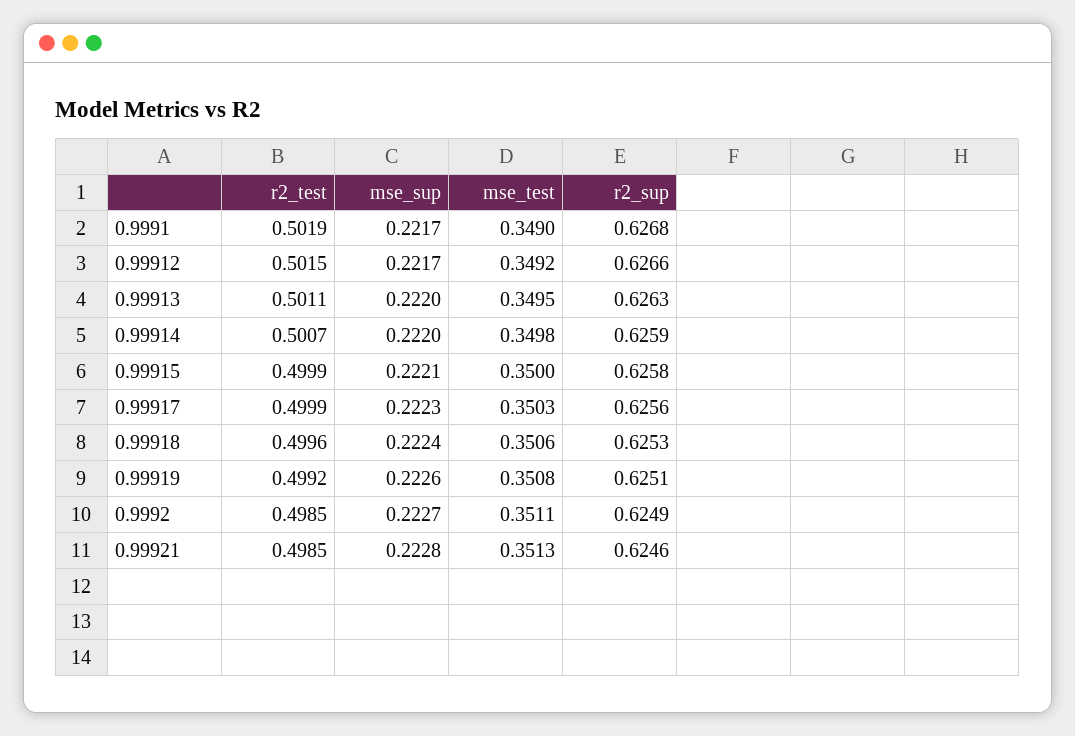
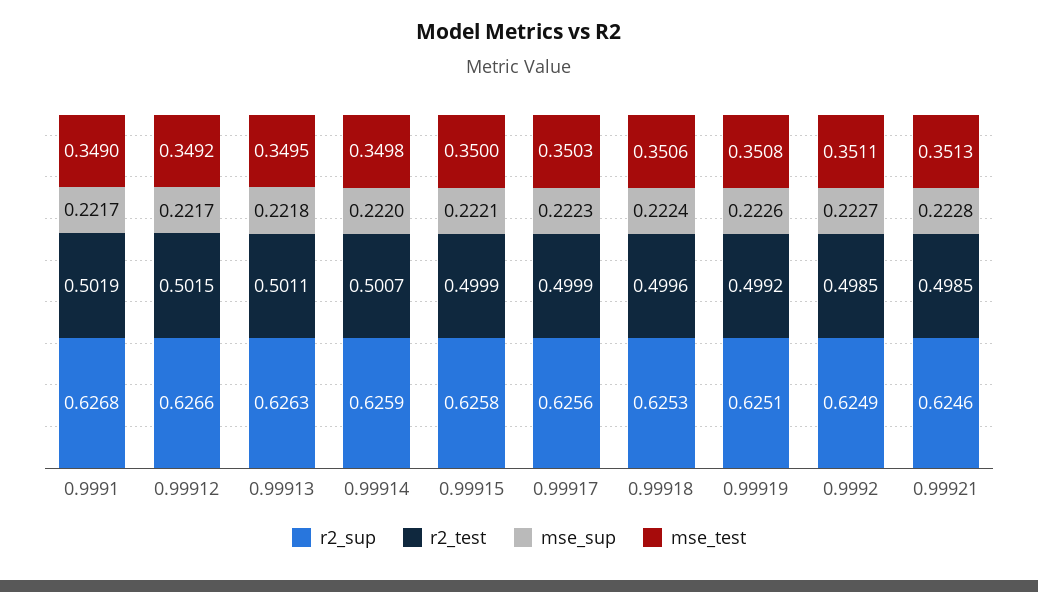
mse_sup, 0.99913: 0.222 -> 0.2218

